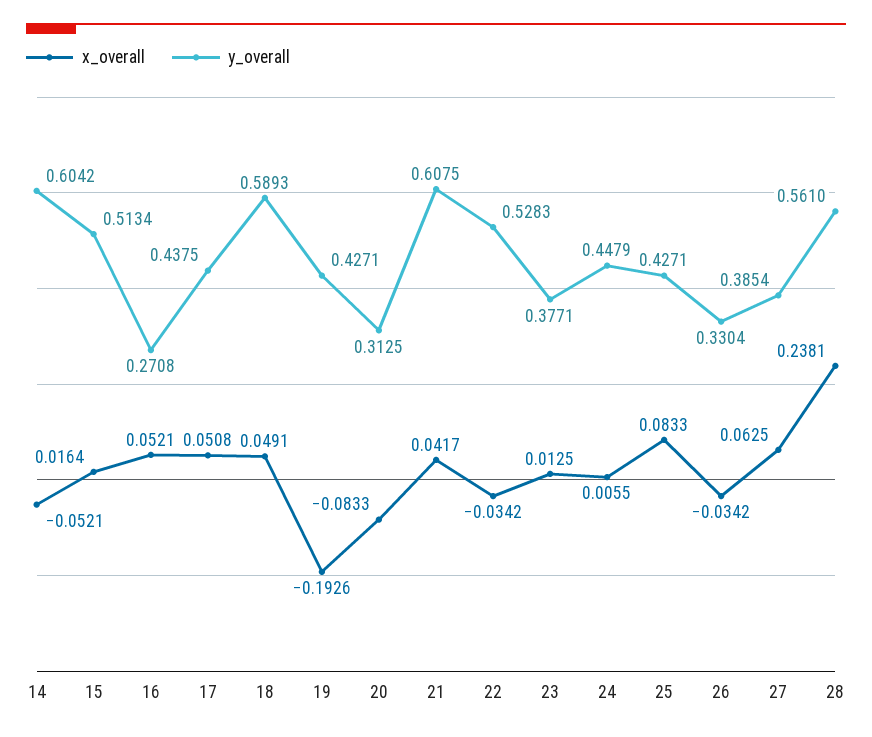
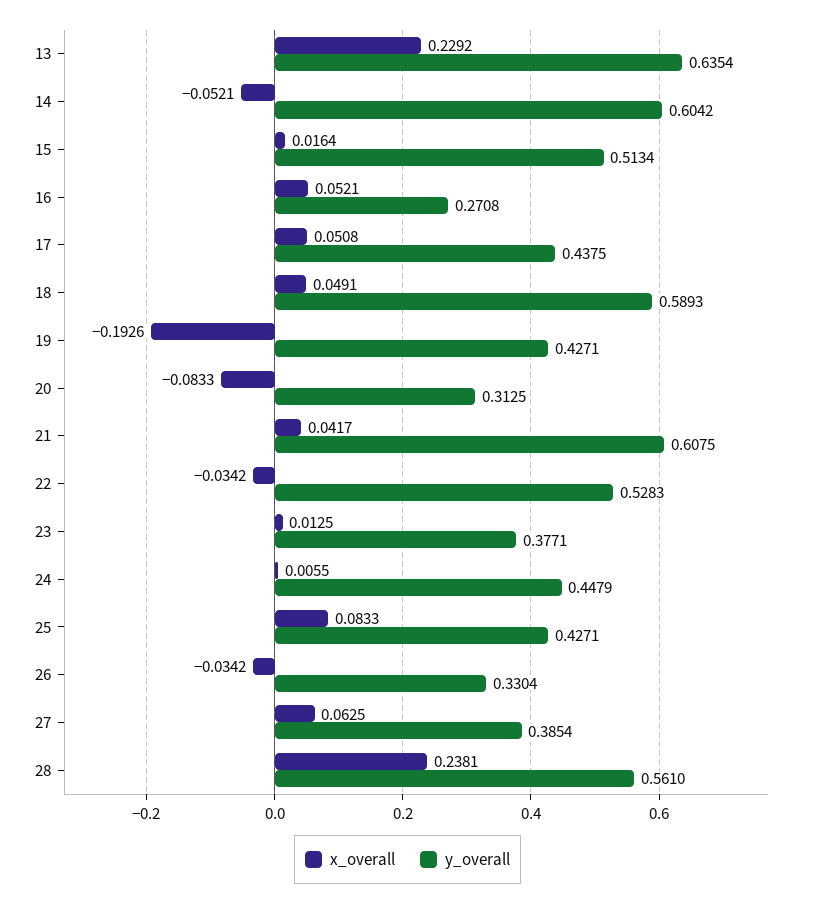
x_overall, 13: none -> 0.2292
y_overall, 13: none -> 0.6354

